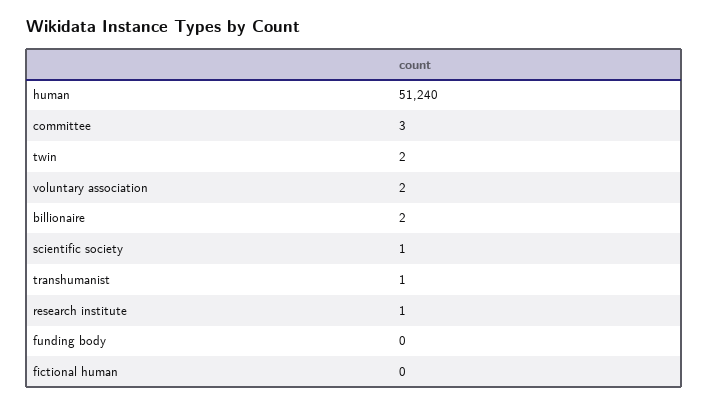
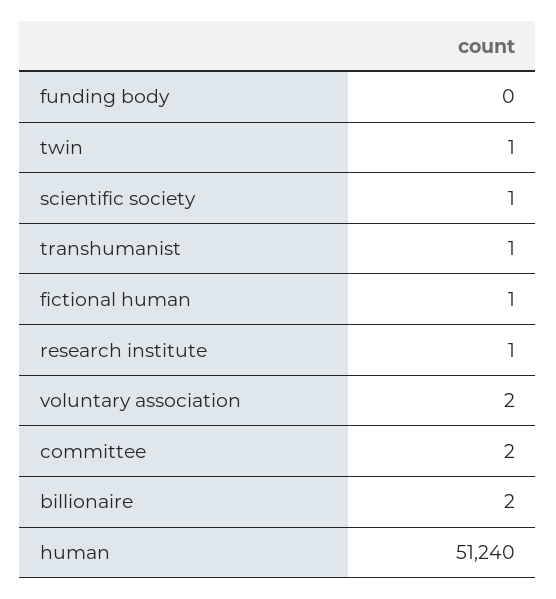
committee: 3 -> 2
twin: 2 -> 1
fictional human: 0 -> 1

